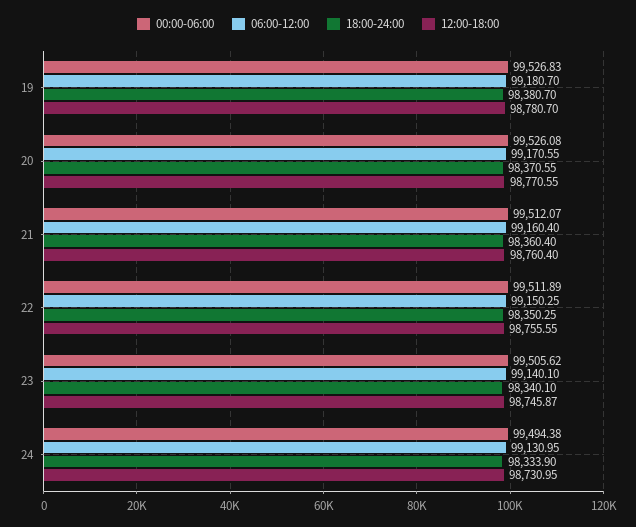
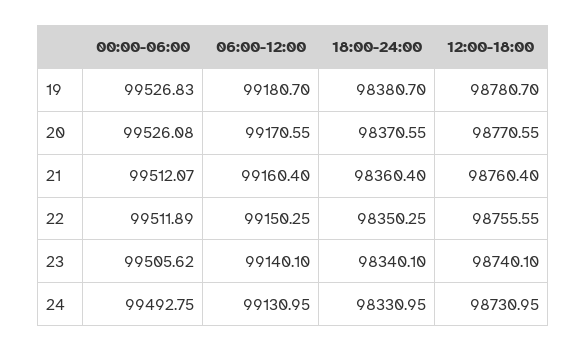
12:00-18:00, 23: 98745.87 -> 98740.1
00:00-06:00, 24: 99494.38 -> 99492.75
18:00-24:00, 24: 98333.9 -> 98330.95

